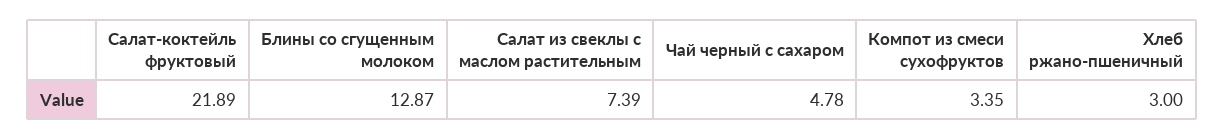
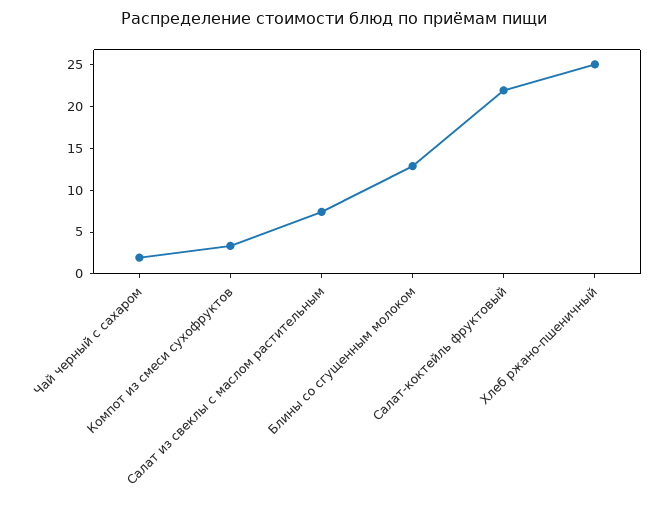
Чай черный с сахаром: 4.78 -> 2
Хлеб ржано-пшеничный: 3 -> 25

